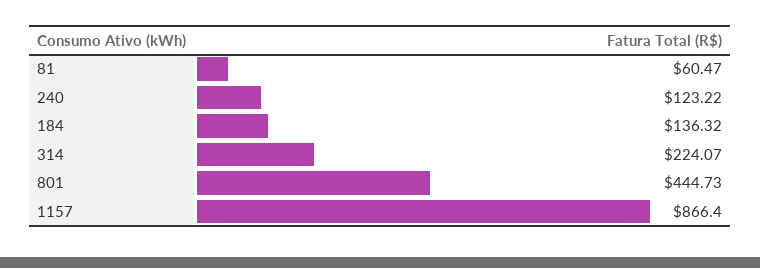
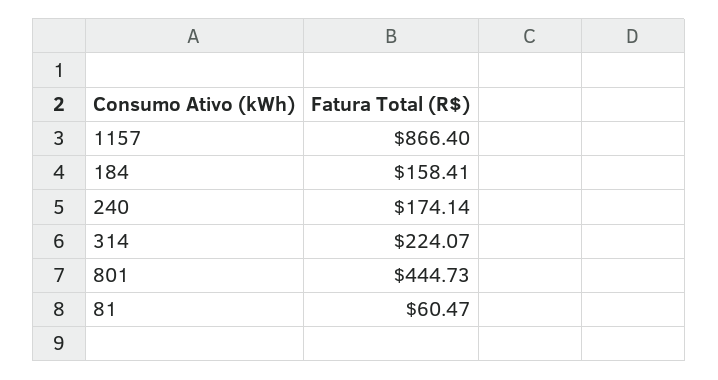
240: 123.22 -> 174.14
184: 136.32 -> 158.41

